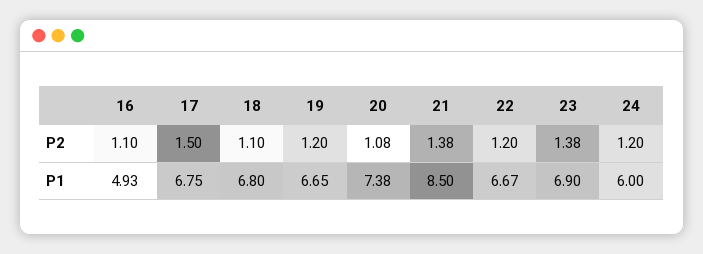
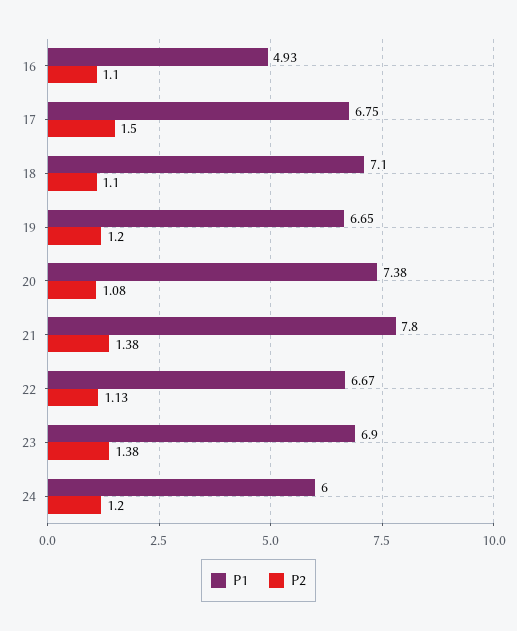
P2, 22: 1.2 -> 1.13
P1, 18: 6.8 -> 7.1
P1, 21: 8.5 -> 7.8

